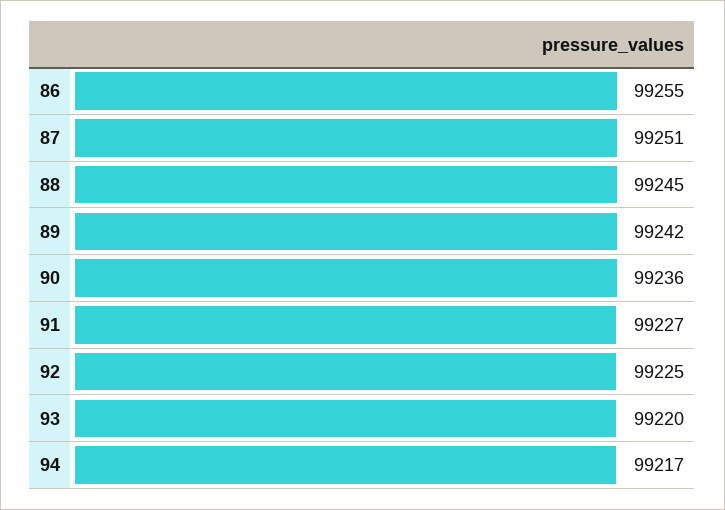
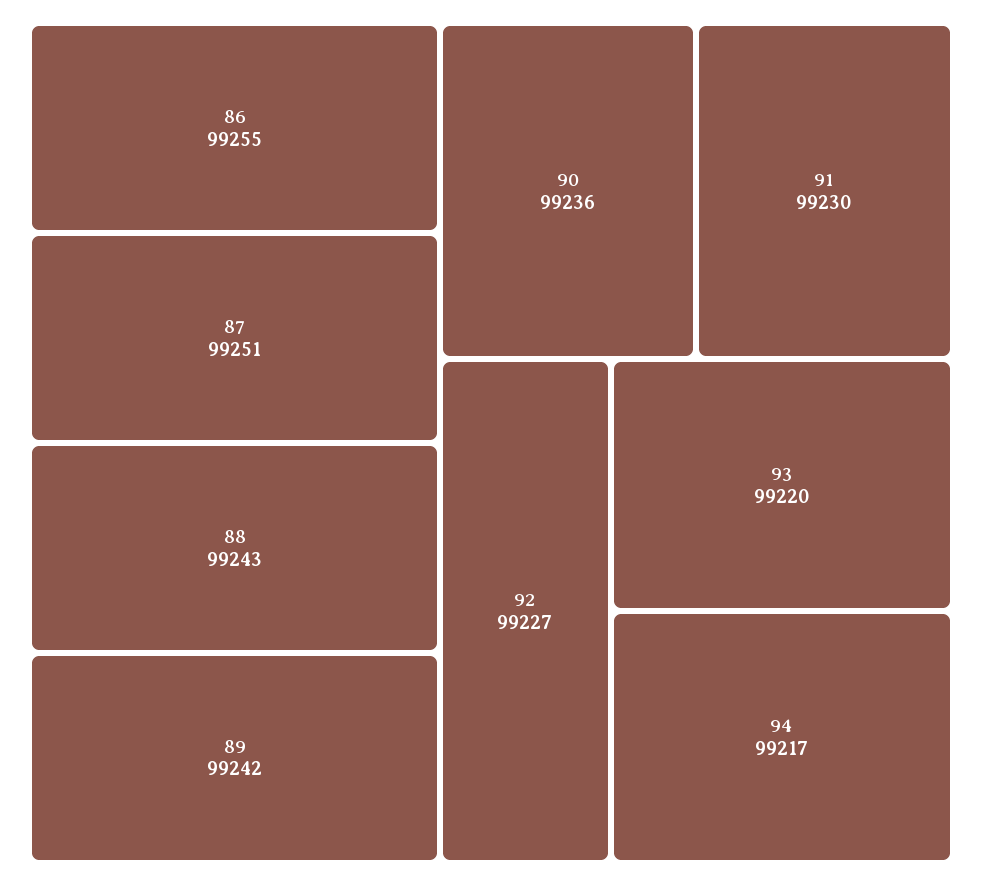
88: 99245 -> 99243
91: 99227 -> 99230
92: 99225 -> 99227

